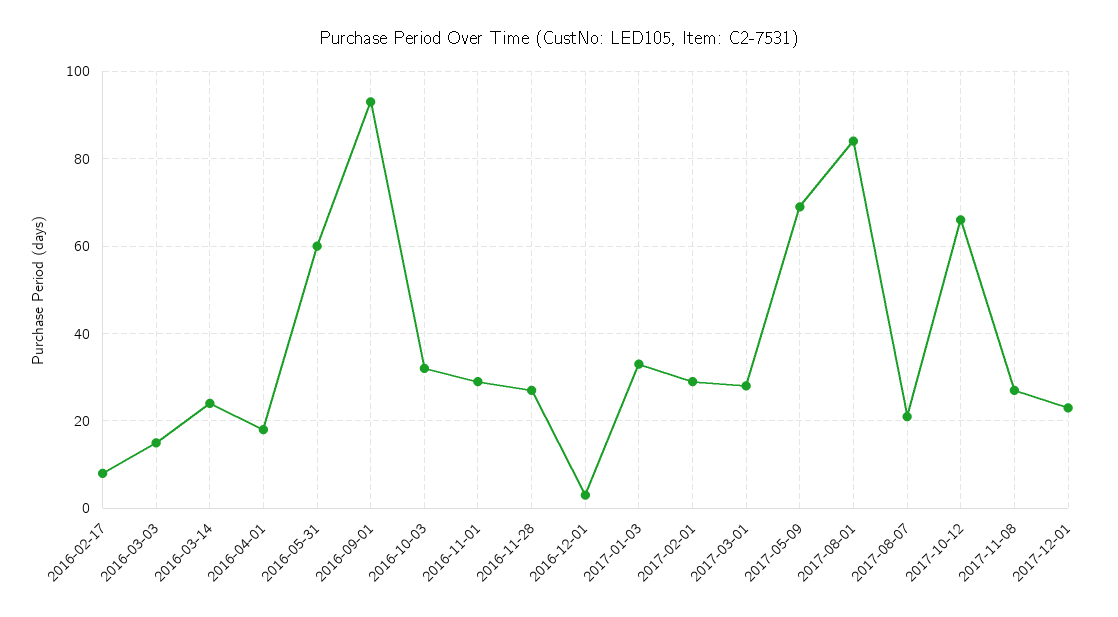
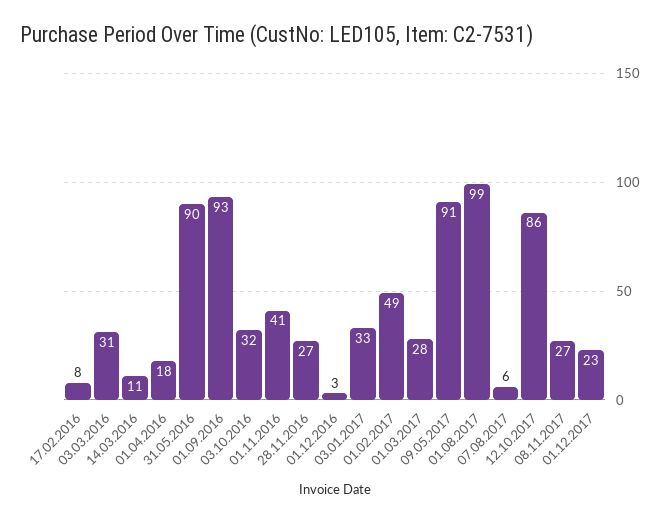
2016-03-03: 15 -> 31
2016-03-14: 25 -> 11
2016-05-31: 60 -> 90
2016-11-01: 30 -> 41
2017-02-01: 30 -> 49
2017-05-09: 70 -> 91
2017-08-01: 85 -> 99
2017-08-07: 20 -> 6
2017-10-12: 65 -> 86

